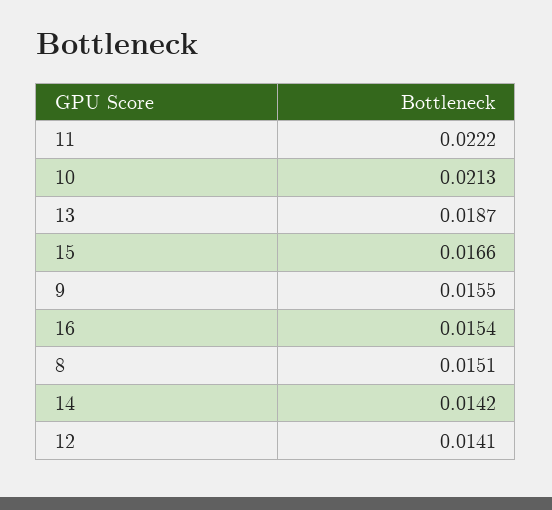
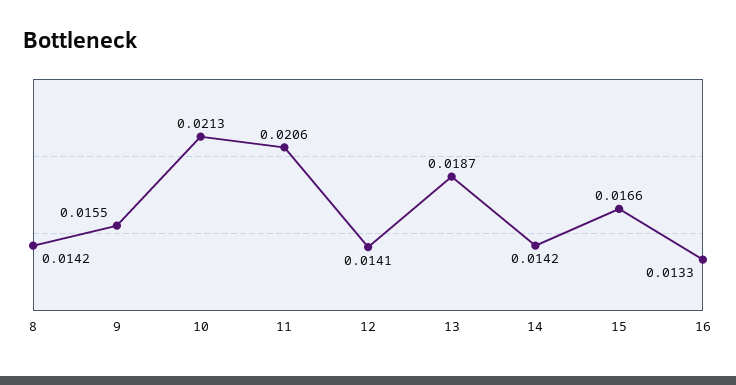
11: 0.0222 -> 0.0206
16: 0.0154 -> 0.0133
8: 0.0151 -> 0.0142

